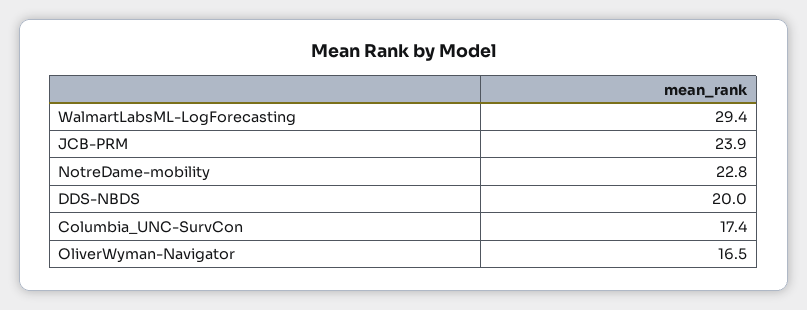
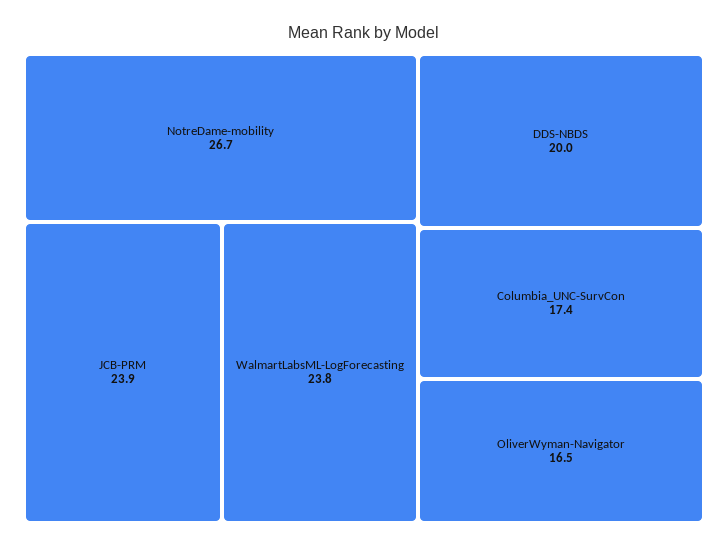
WalmartLabsML-LogForecasting: 29.4 -> 23.8
NotreDame-mobility: 22.8 -> 26.7

